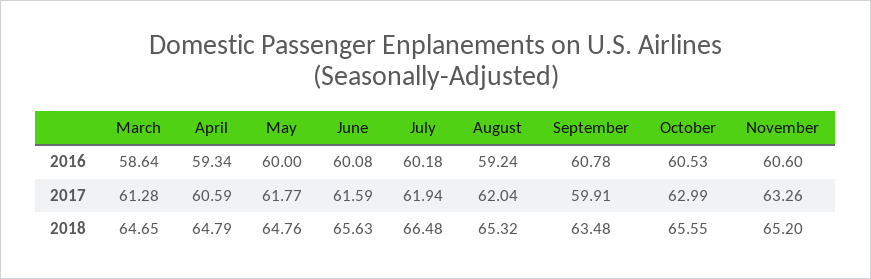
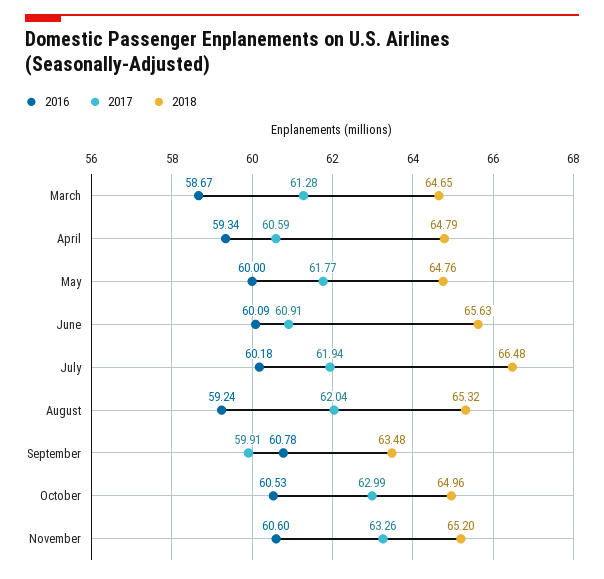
2016, March: 58.64 -> 58.67
2016, June: 60.08 -> 60.09
2017, June: 61.59 -> 60.91
2018, October: 65.55 -> 64.96

